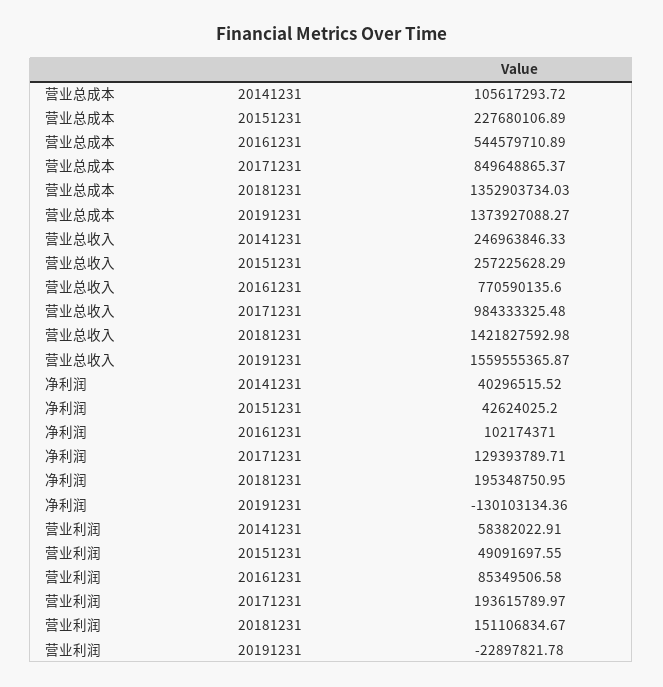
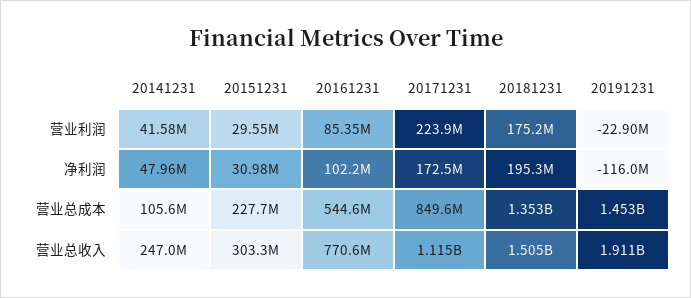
营业总成本, 20191231: 1373927088.27 -> 1453000000
营业总收入, 20151231: 257225628.29 -> 303300000
营业总收入, 20171231: 984333325.48 -> 1115000000
营业总收入, 20181231: 1421827592.98 -> 1505000000
营业总收入, 20191231: 1559555365.87 -> 1911000000
净利润, 20141231: 40296515.52 -> 47960000
净利润, 20151231: 42624025.2 -> 30980000
净利润, 20171231: 129393789.71 -> 172500000
净利润, 20191231: -130103134.36 -> -116000000
营业利润, 20141231: 58382022.91 -> 41580000
营业利润, 20151231: 49091697.55 -> 29550000
营业利润, 20171231: 193615789.97 -> 223900000
营业利润, 20181231: 151106834.67 -> 175200000

